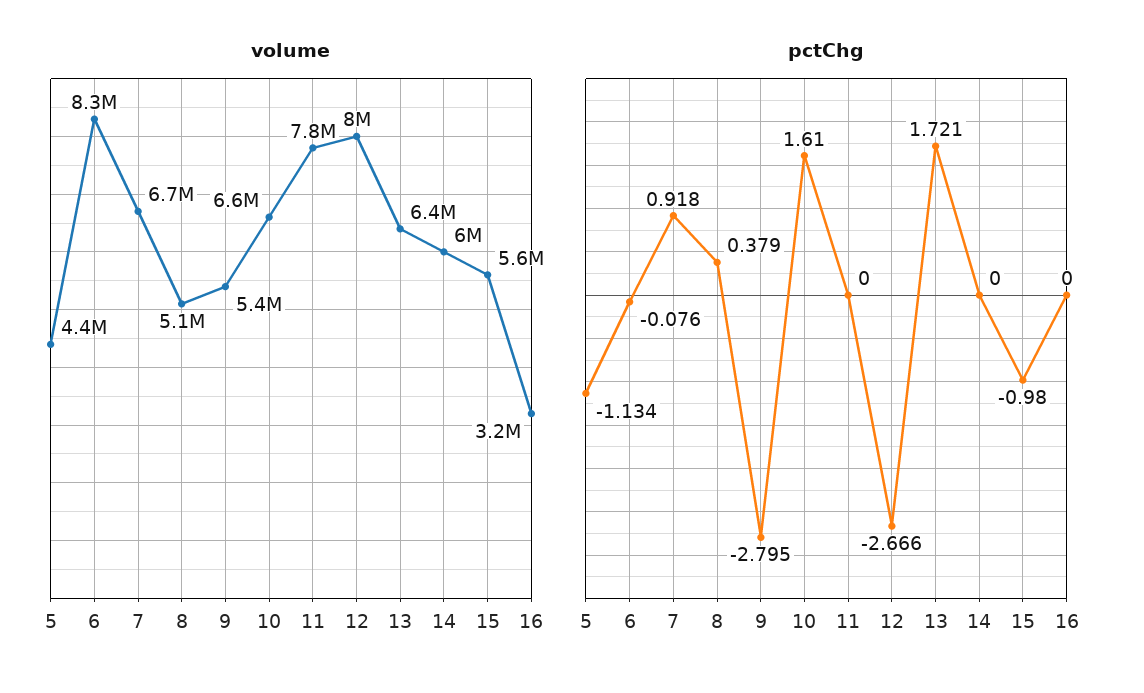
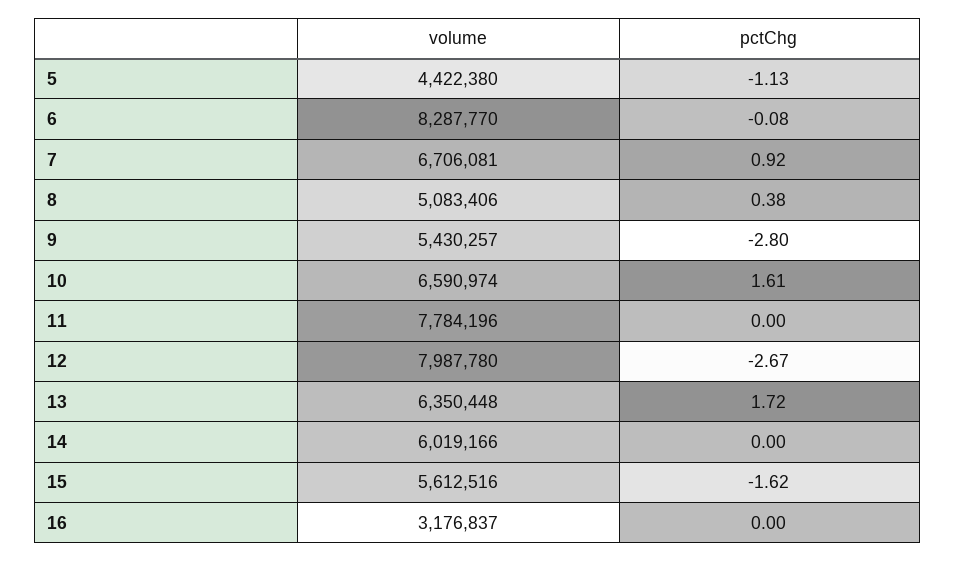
pctChg, 15: -0.98 -> -1.62

